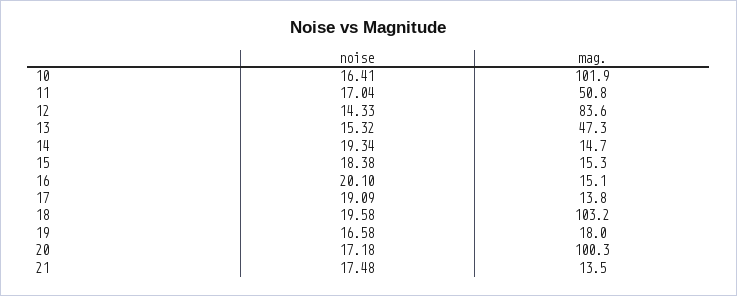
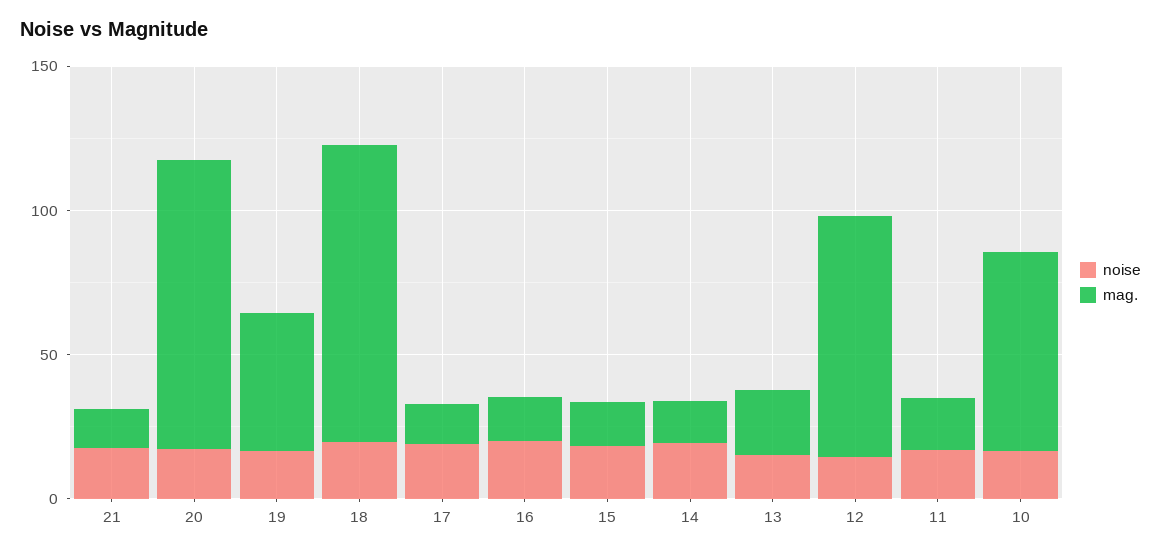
mag., 10: 101.9 -> 70
mag., 11: 50.8 -> 20
mag., 13: 47.3 -> 20
mag., 19: 18 -> 50

